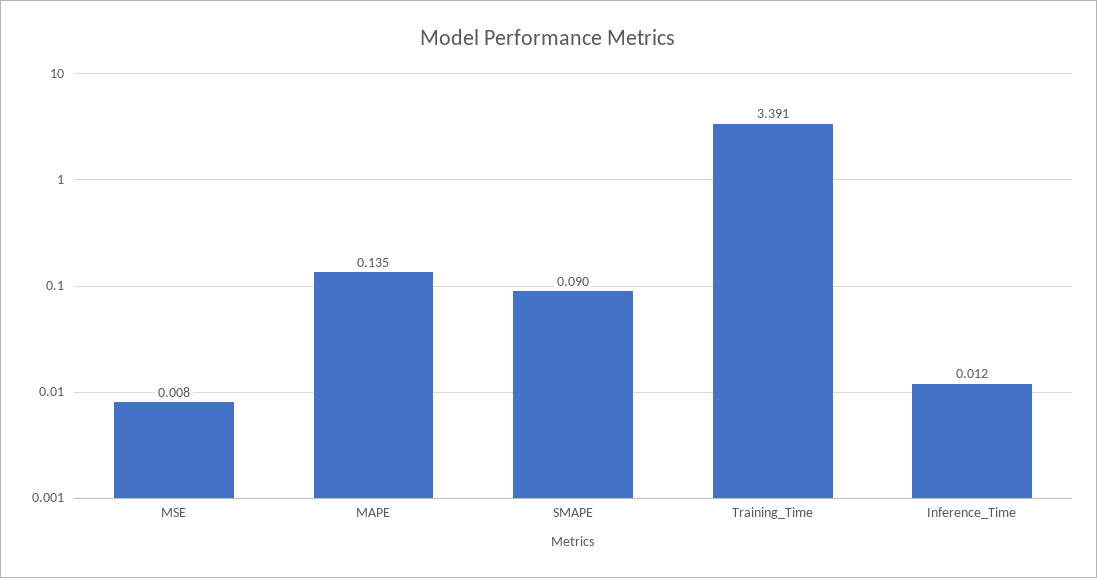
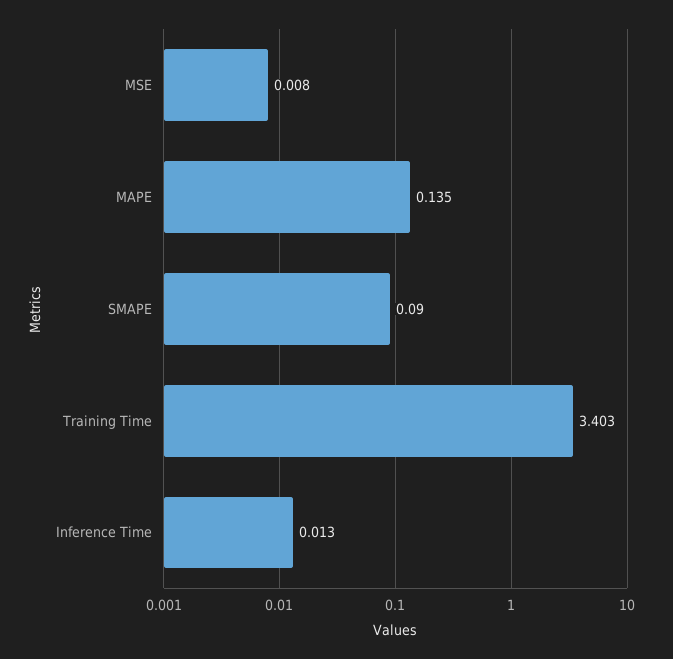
Training_Time: 3.391 -> 3.403
Inference_Time: 0.012 -> 0.013

